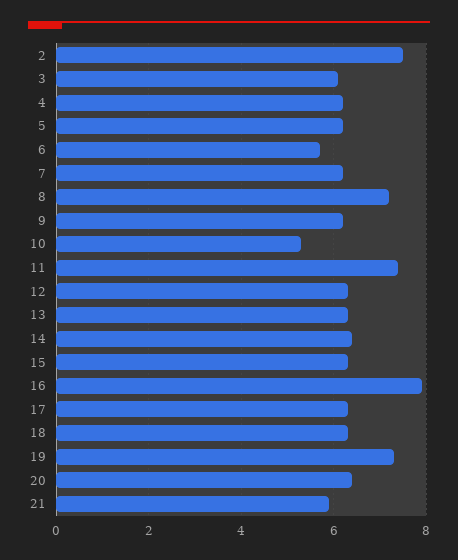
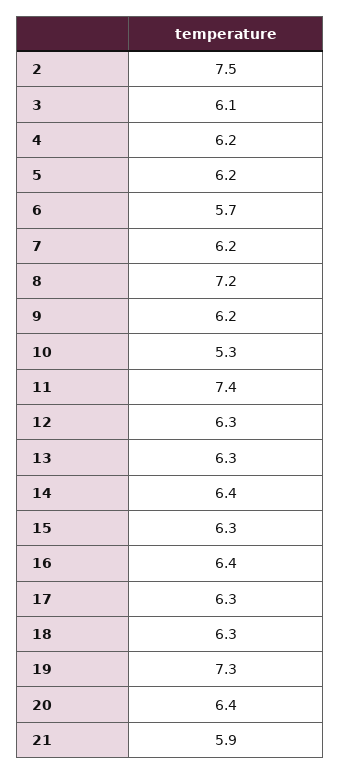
16: 8 -> 6.4

